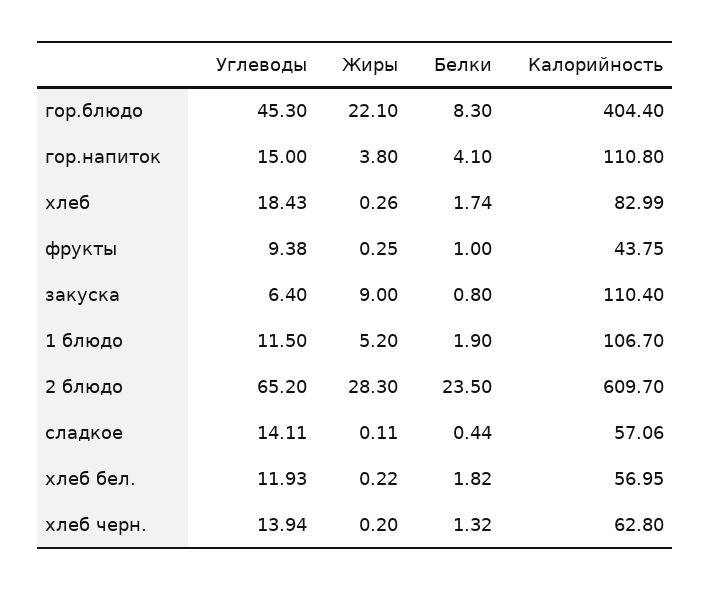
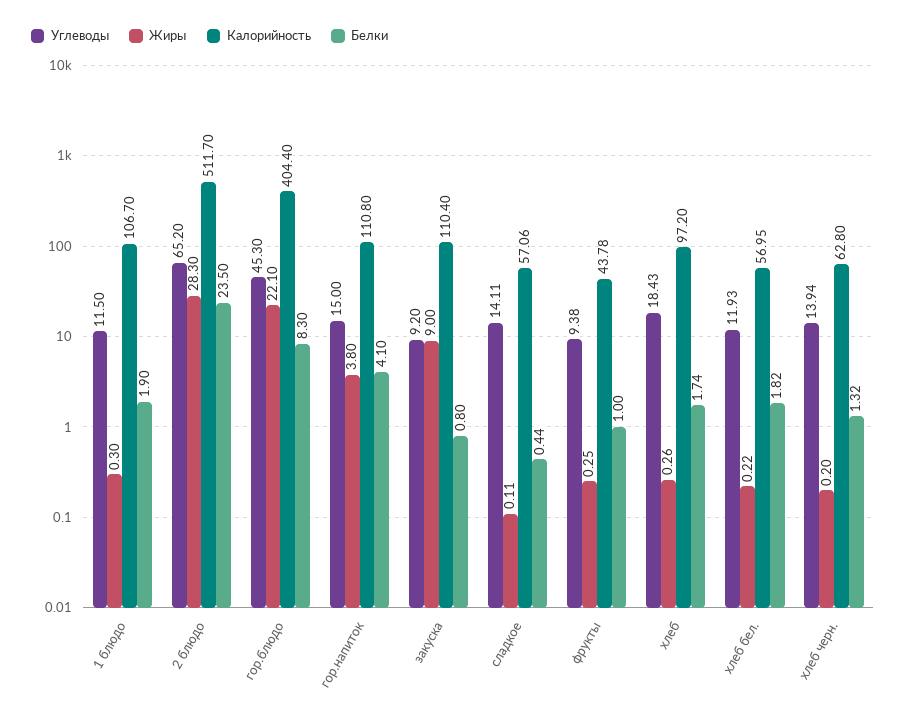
Калорийность, хлеб: 82.99 -> 97.2
Калорийность, фрукты: 43.75 -> 43.78
Углеводы, закуска: 6.4 -> 9.2
Жиры, 1 блюдо: 5.2 -> 0.3
Калорийность, 2 блюдо: 609.7 -> 511.7

